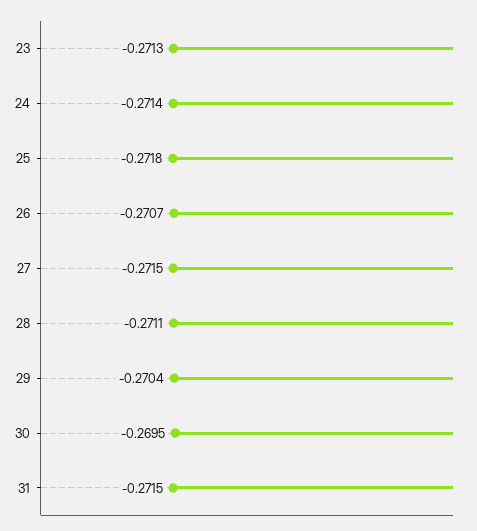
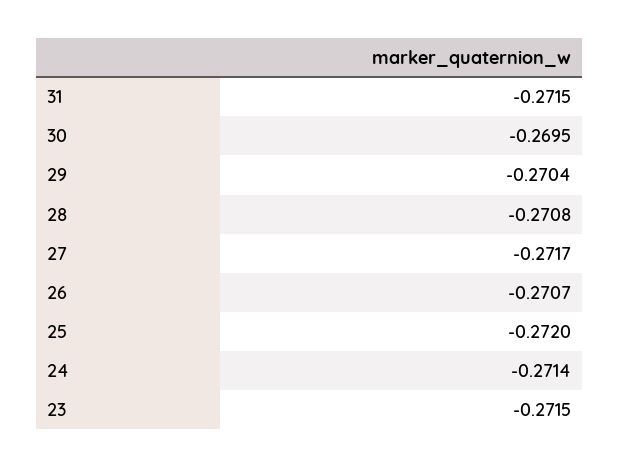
23: -0.2713 -> -0.2715
25: -0.2718 -> -0.272
27: -0.2715 -> -0.2717
28: -0.2711 -> -0.2708

